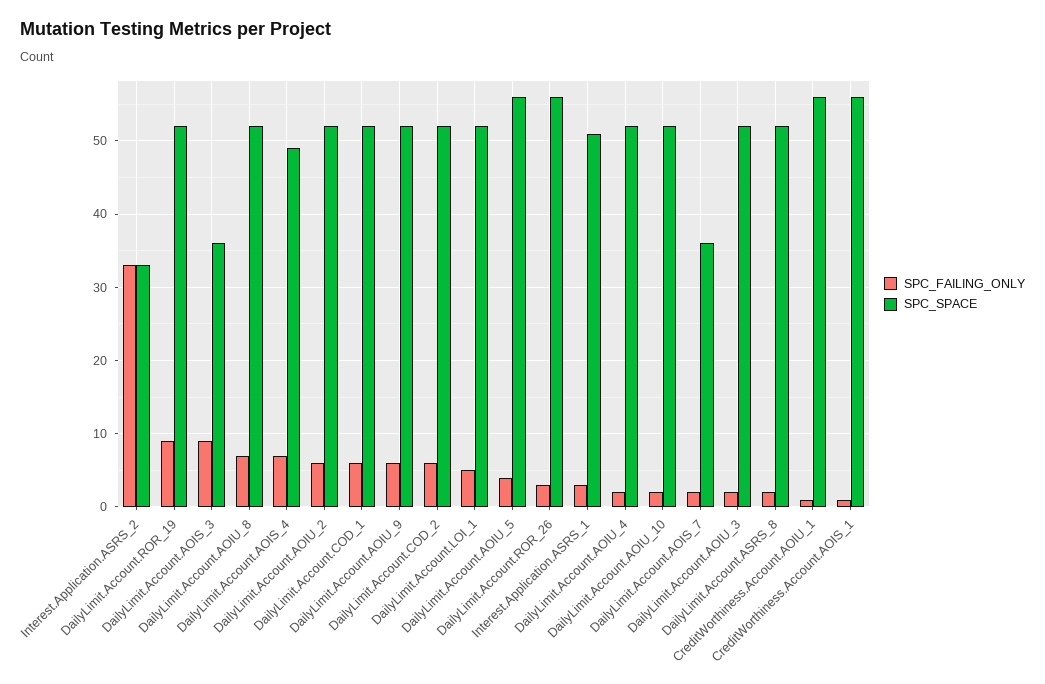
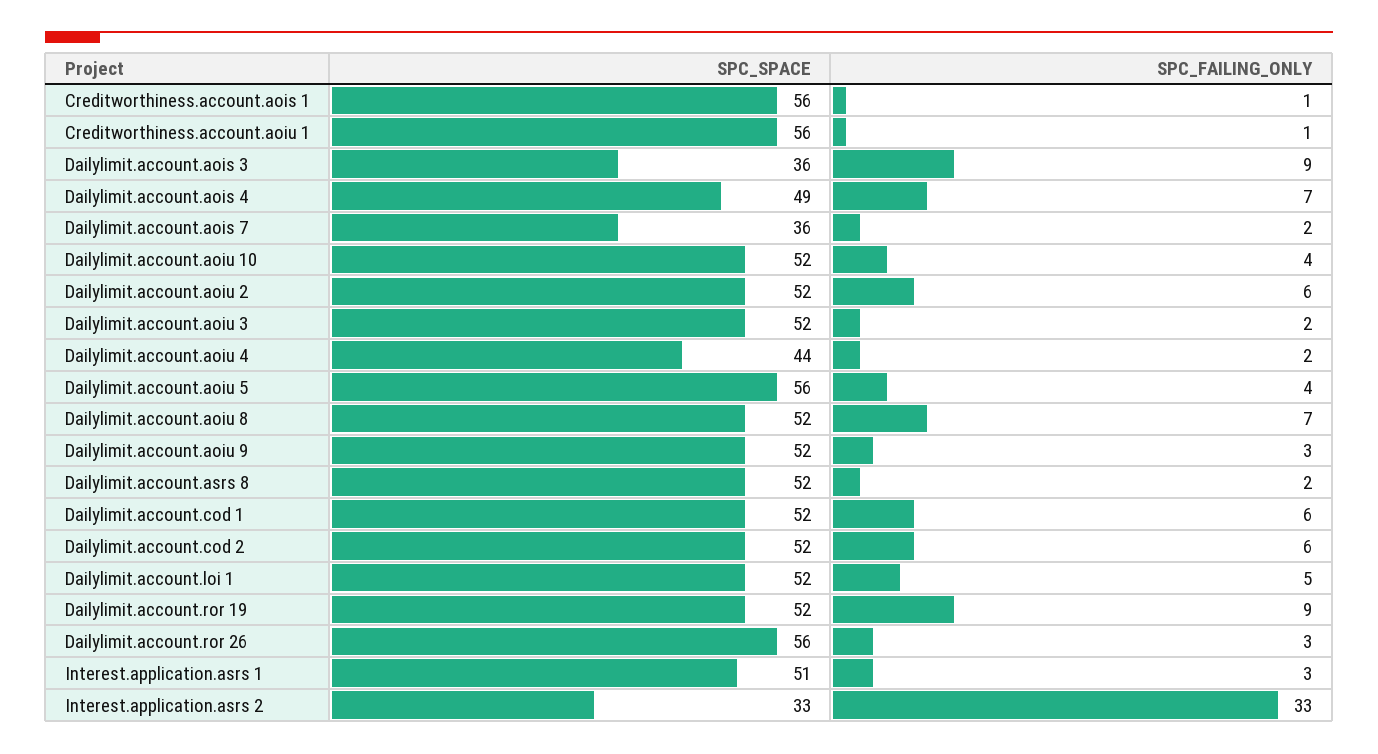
SPC_FAILING_ONLY, DailyLimit.Account.AOIU_9: 6 -> 3
SPC_SPACE, DailyLimit.Account.AOIU_4: 52 -> 44
SPC_FAILING_ONLY, DailyLimit.Account.AOIU_10: 2 -> 4

